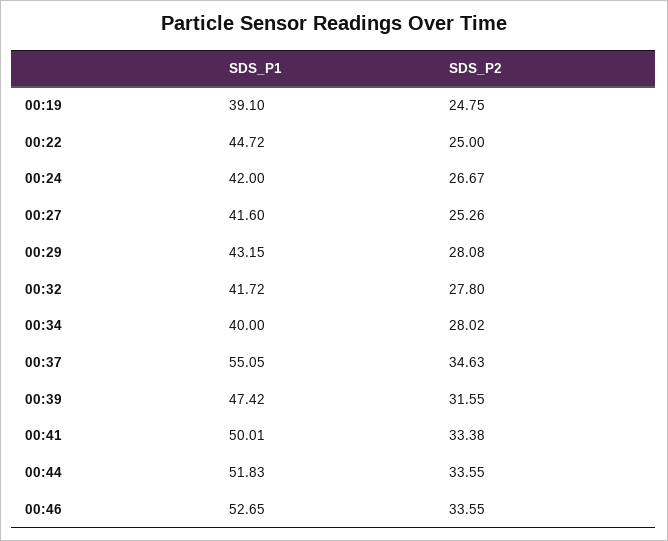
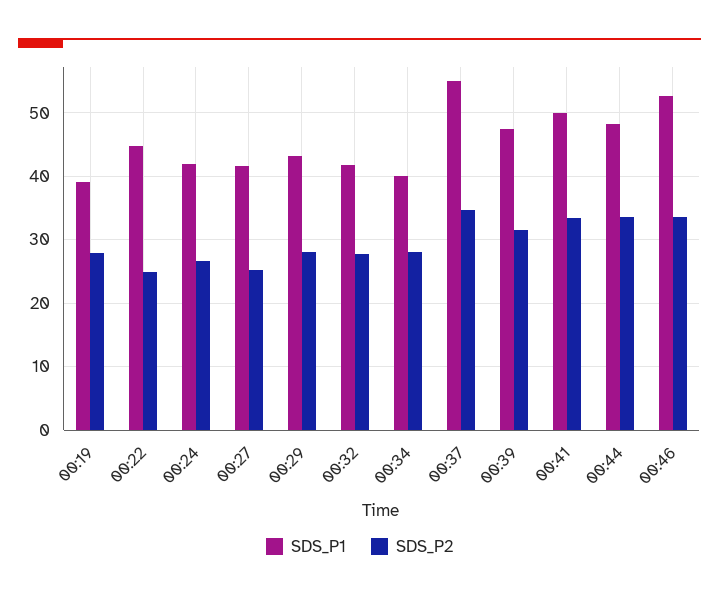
SDS_P2, 00:19: 24.75 -> 28
SDS_P1, 00:44: 51.83 -> 48

